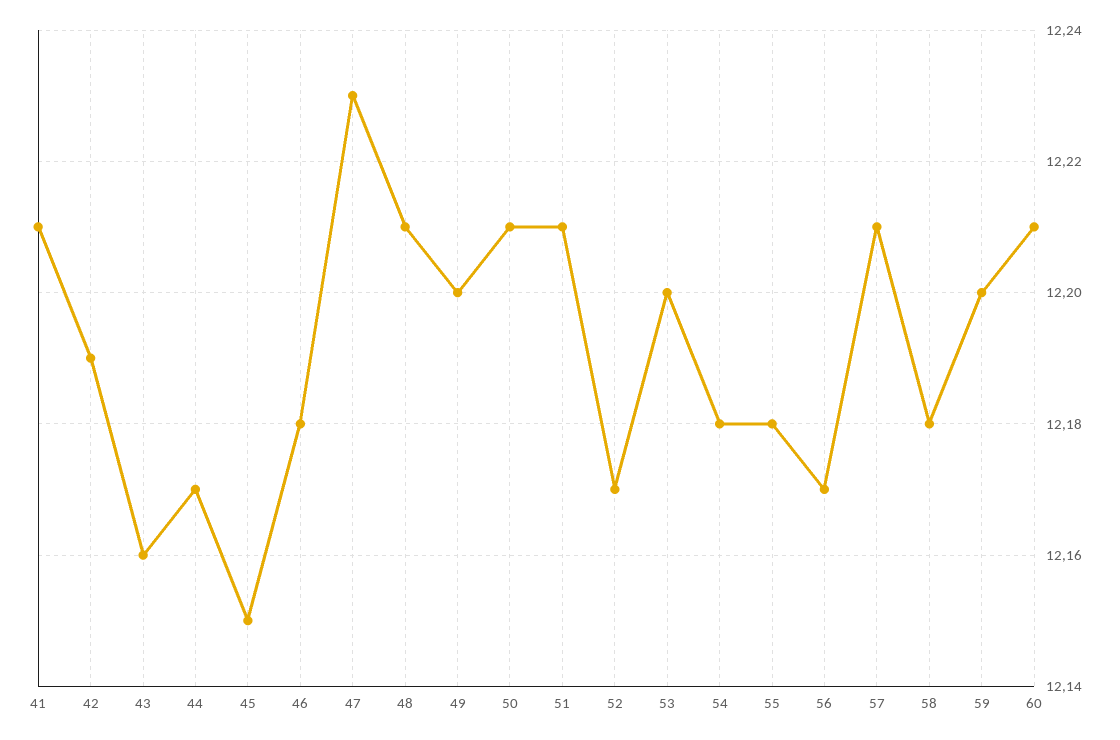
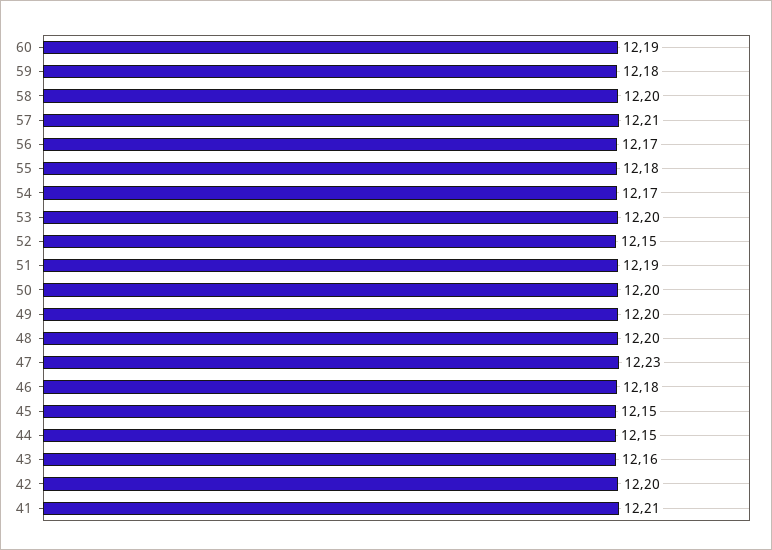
42: 12.19 -> 12.2
44: 12.17 -> 12.15
48: 12.21 -> 12.2
50: 12.21 -> 12.2
51: 12.21 -> 12.19
52: 12.17 -> 12.15
54: 12.18 -> 12.17
58: 12.18 -> 12.2
59: 12.2 -> 12.18
60: 12.21 -> 12.19

